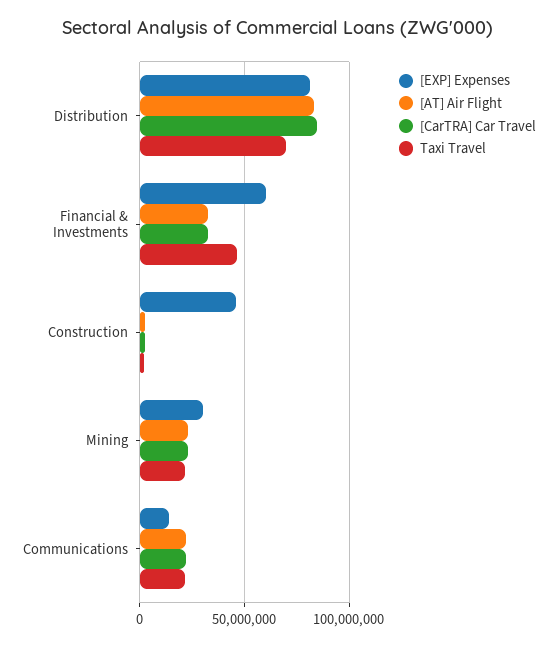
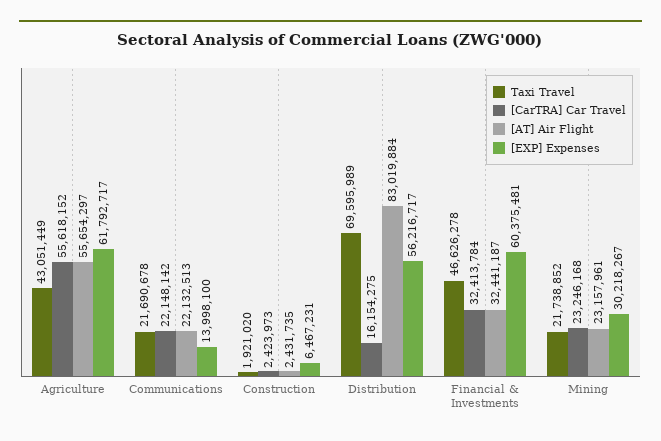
[EXP] Expenses, Distribution: 80000000 -> 56216717
[CarTRA] Car Travel, Distribution: 85000000 -> 16154275
[EXP] Expenses, Construction: 45000000 -> 6467231
Taxi Travel, Agriculture: none -> 43051449
[CarTRA] Car Travel, Agriculture: none -> 55618152
[AT] Air Flight, Agriculture: none -> 55654297
[EXP] Expenses, Agriculture: none -> 61792717

